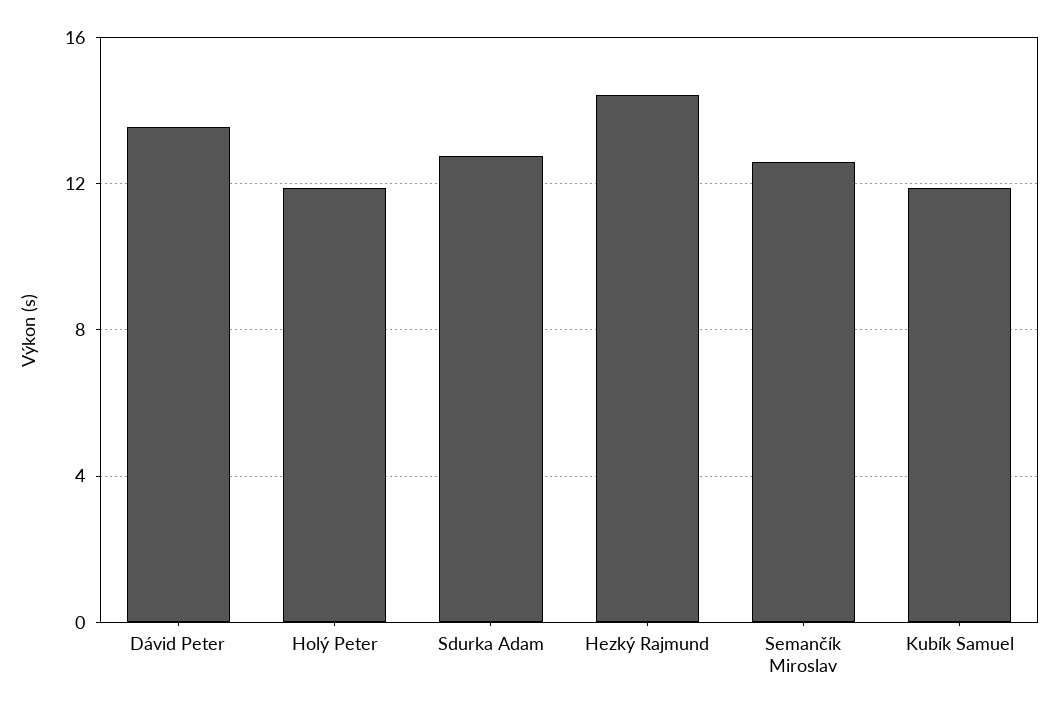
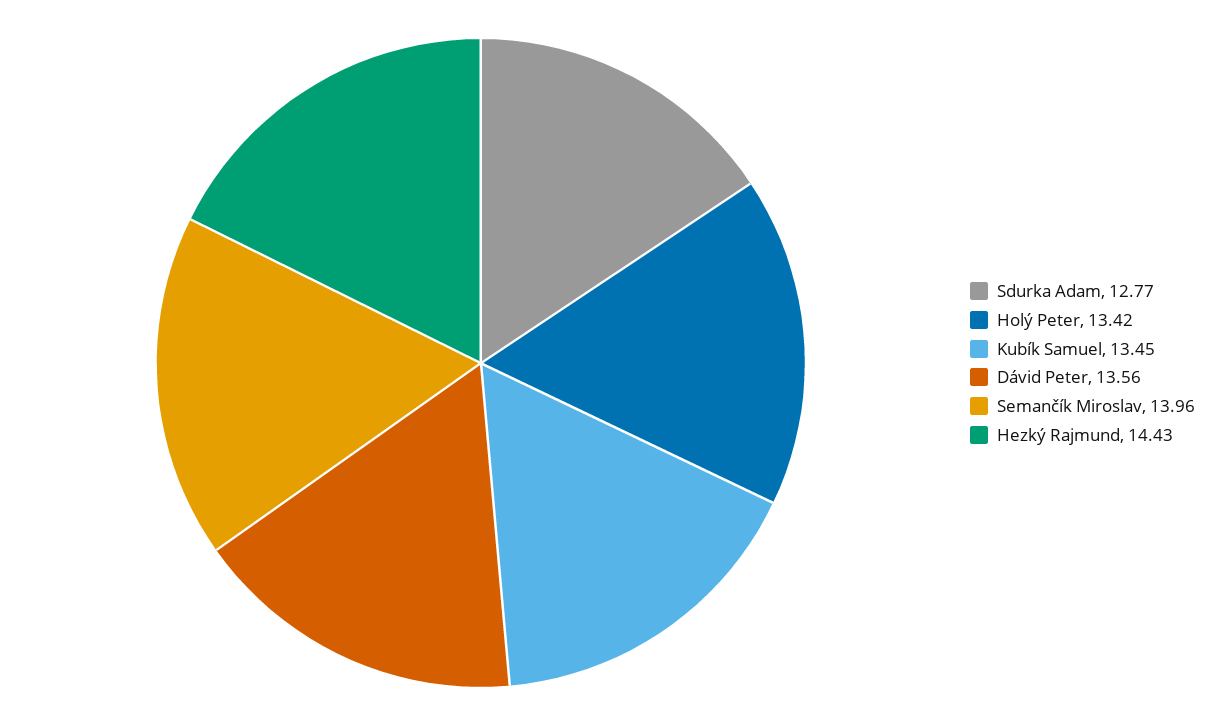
Holý Peter: 12 -> 13.42
Semančík Miroslav: 12.5 -> 13.96
Kubík Samuel: 12 -> 13.45

